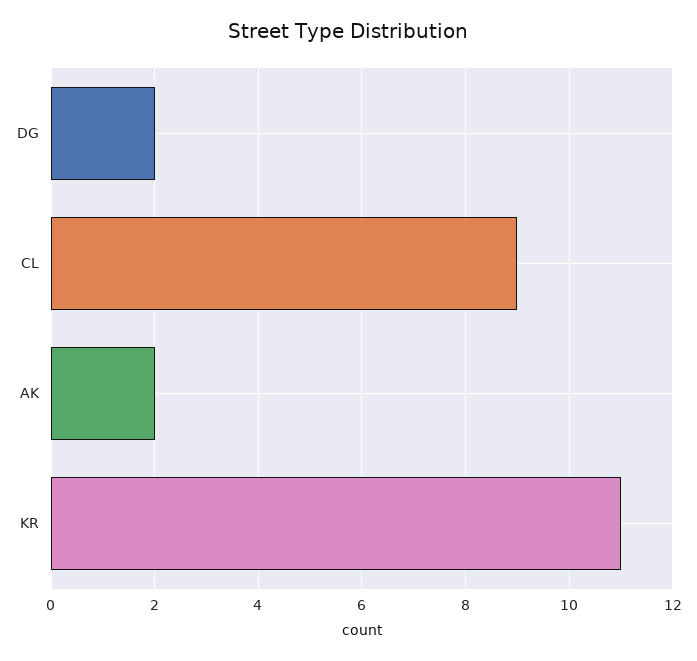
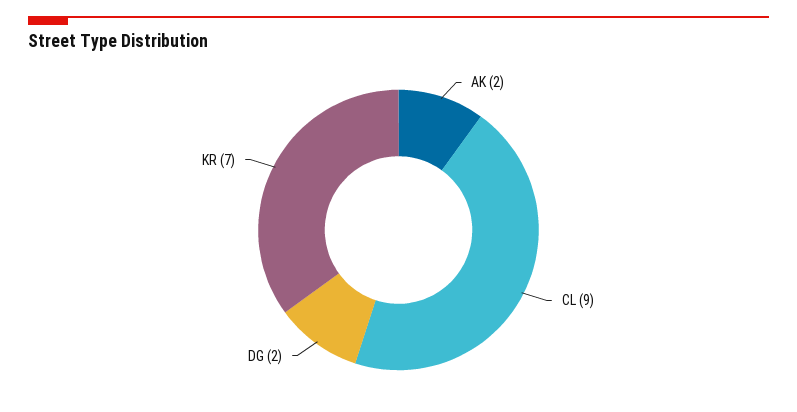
KR: 11 -> 7

